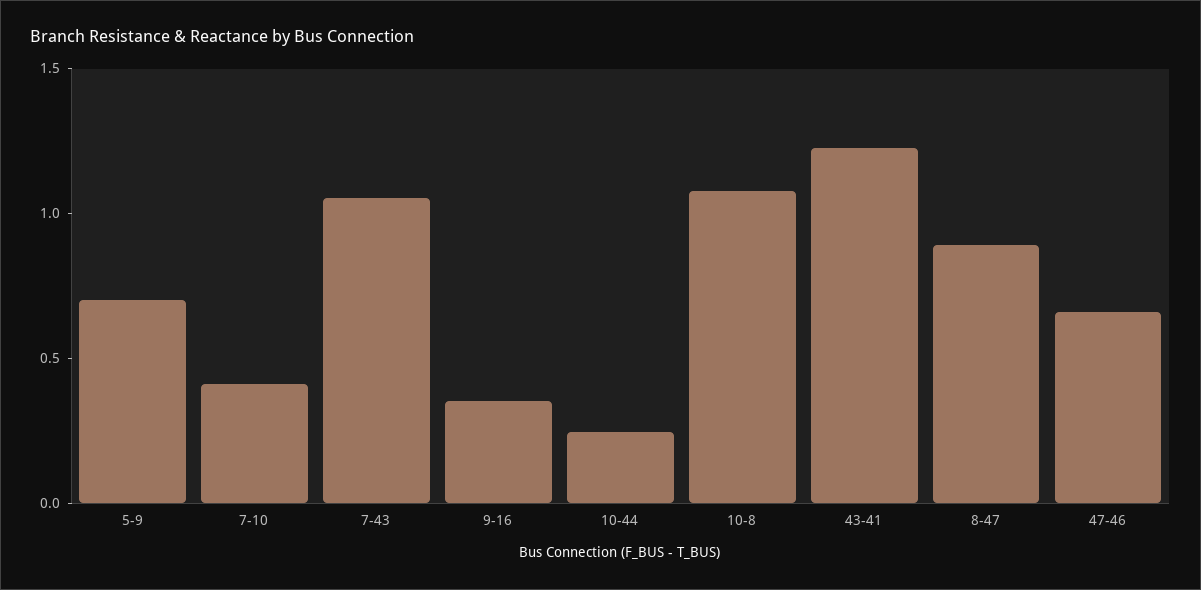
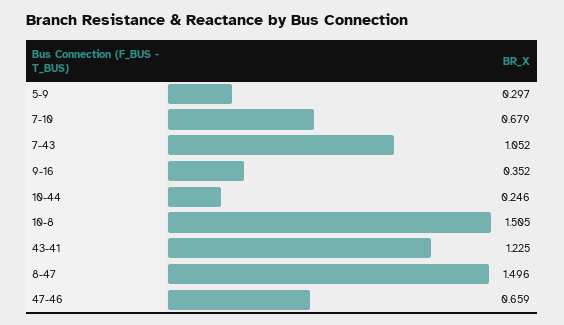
5-9: 0.7 -> 0.297
7-10: 0.4 -> 0.679
10-8: 1.1 -> 1.505
8-47: 0.9 -> 1.496

